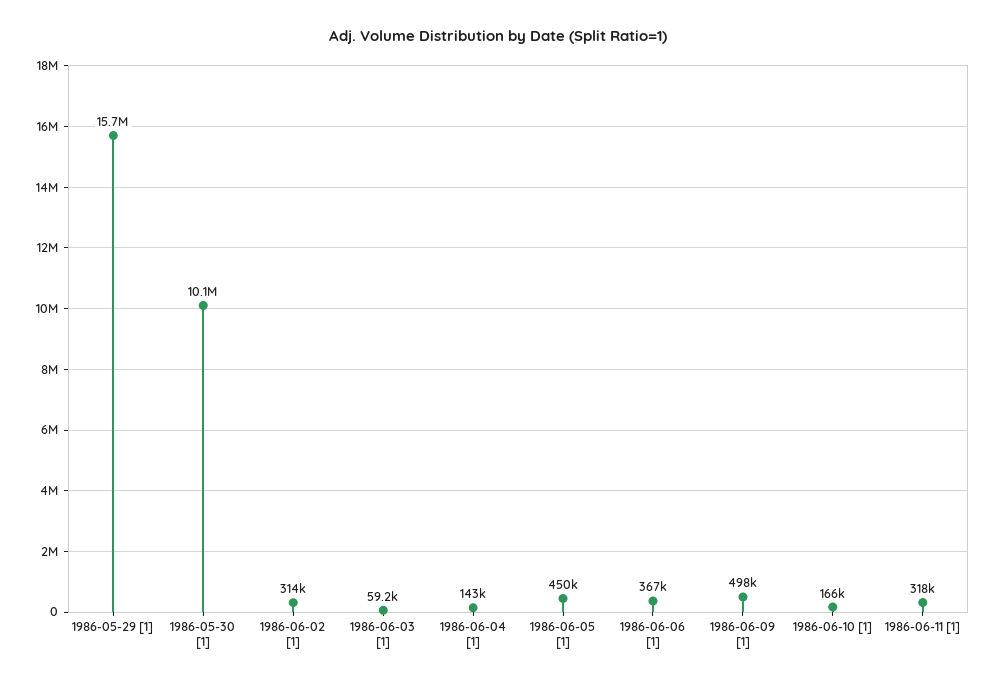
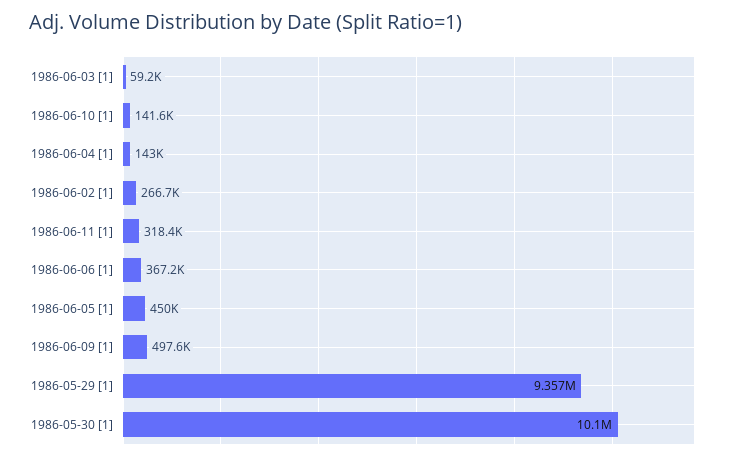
1986-05-29 [1]: 15700000 -> 9357000
1986-06-02 [1]: 314000 -> 266700
1986-06-10 [1]: 166000 -> 141600

